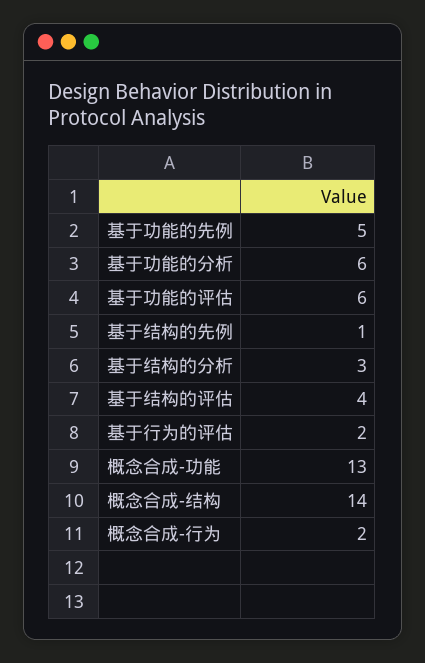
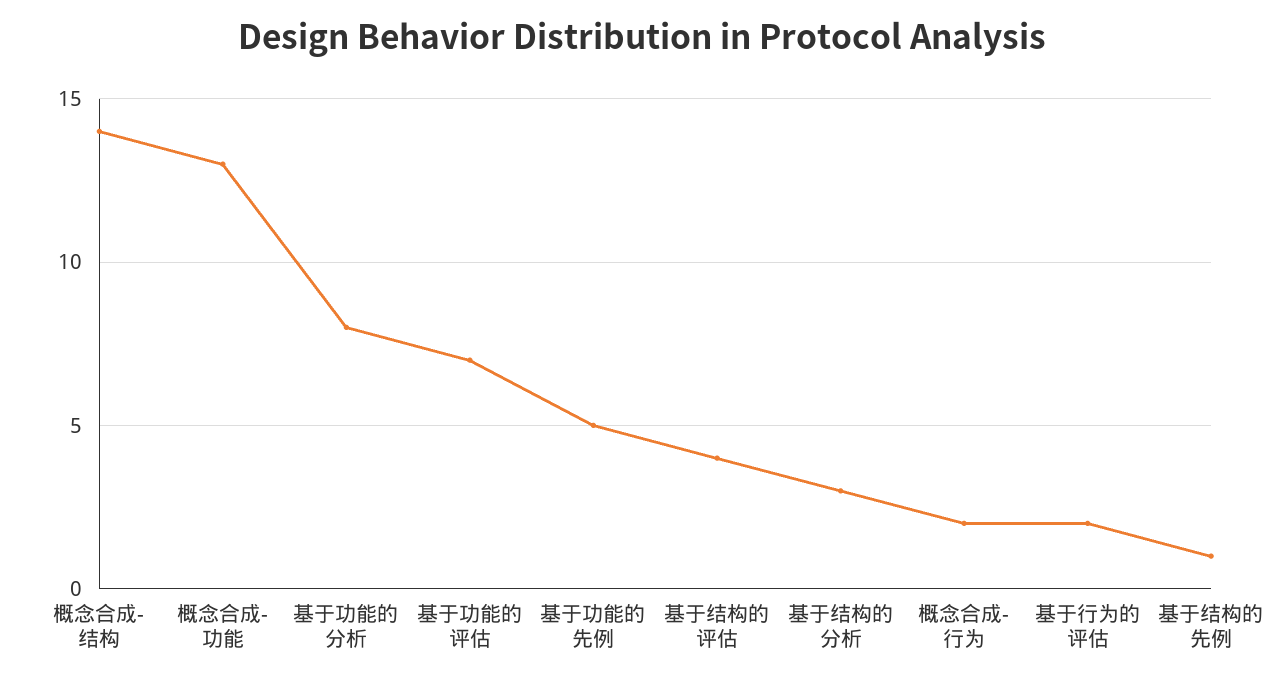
基于功能的分析: 6 -> 8
基于功能的评估: 6 -> 7

